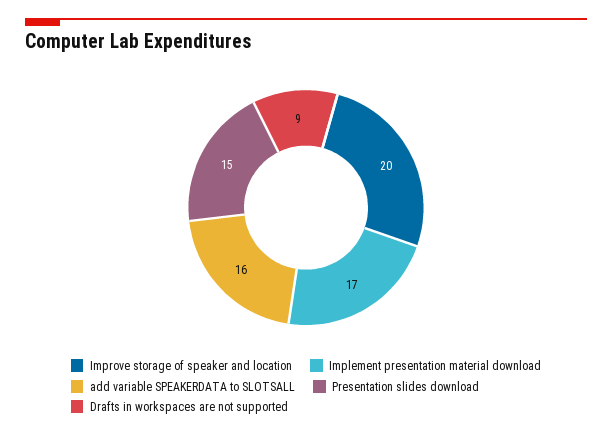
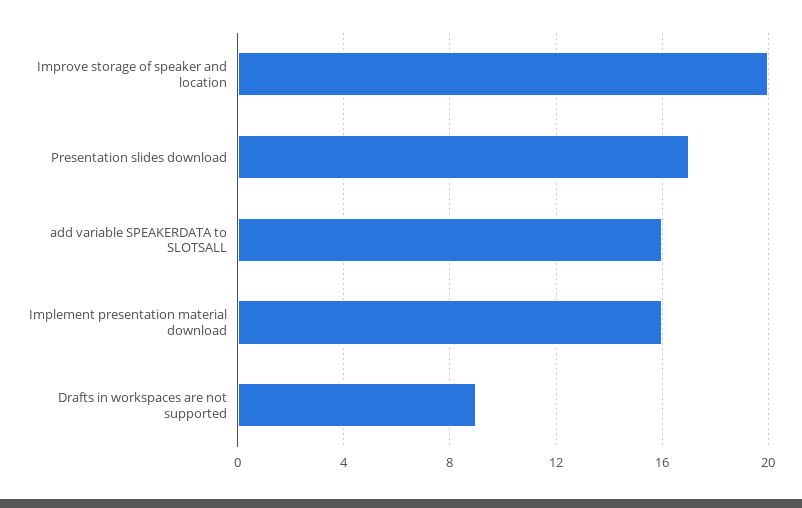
Implement presentation material download: 17 -> 16
Presentation slides download: 15 -> 17

